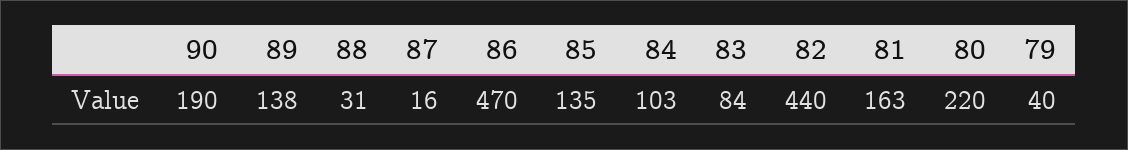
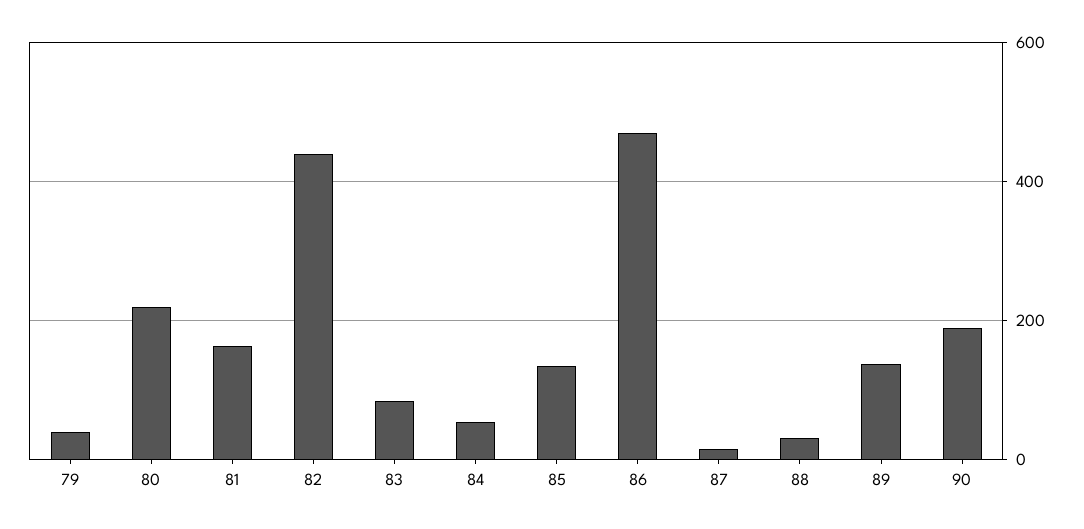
84: 103 -> 60

